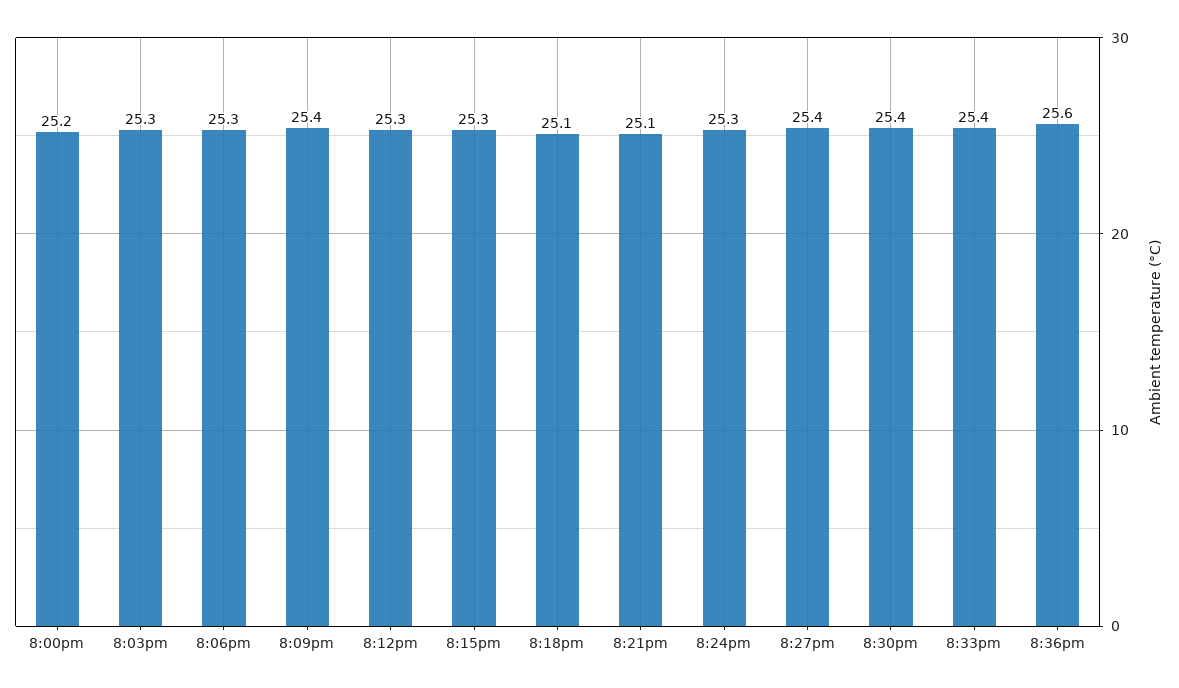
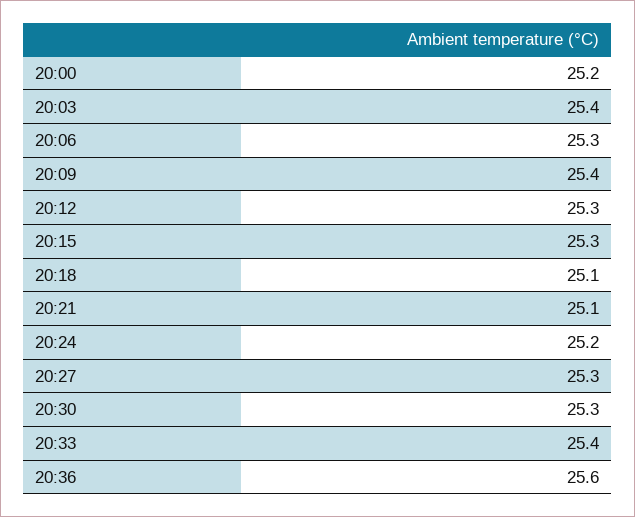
8:03pm: 25.3 -> 25.4
8:24pm: 25.3 -> 25.2
8:27pm: 25.4 -> 25.3
8:30pm: 25.4 -> 25.3

